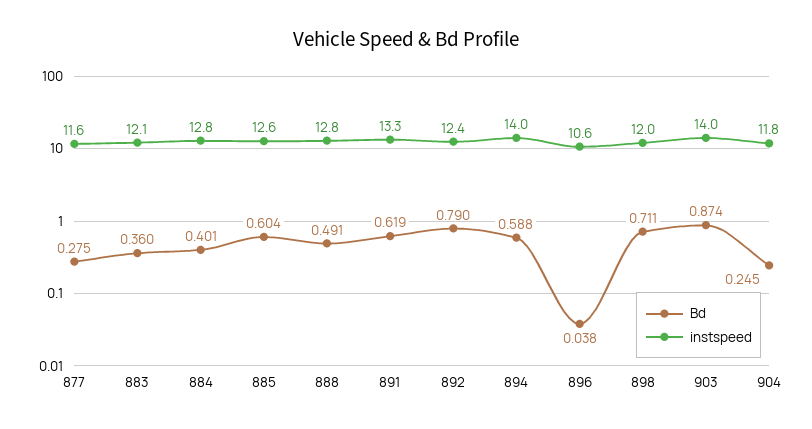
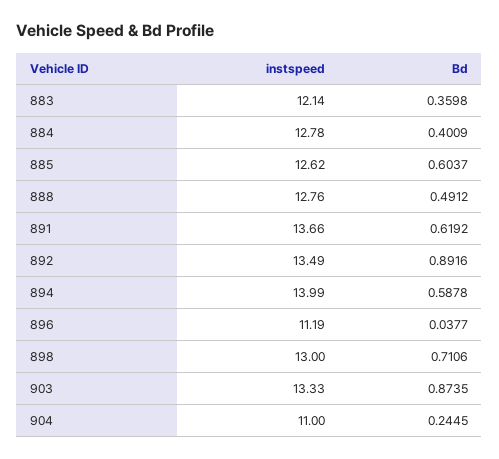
Bd, 877: 0.275 -> none
instspeed, 877: 11.6 -> none
instspeed, 891: 13.3 -> 13.66
Bd, 892: 0.79 -> 0.8916
instspeed, 892: 12.4 -> 13.49
instspeed, 896: 10.6 -> 11.19
instspeed, 898: 12 -> 13
instspeed, 903: 14 -> 13.33
instspeed, 904: 11.8 -> 11

